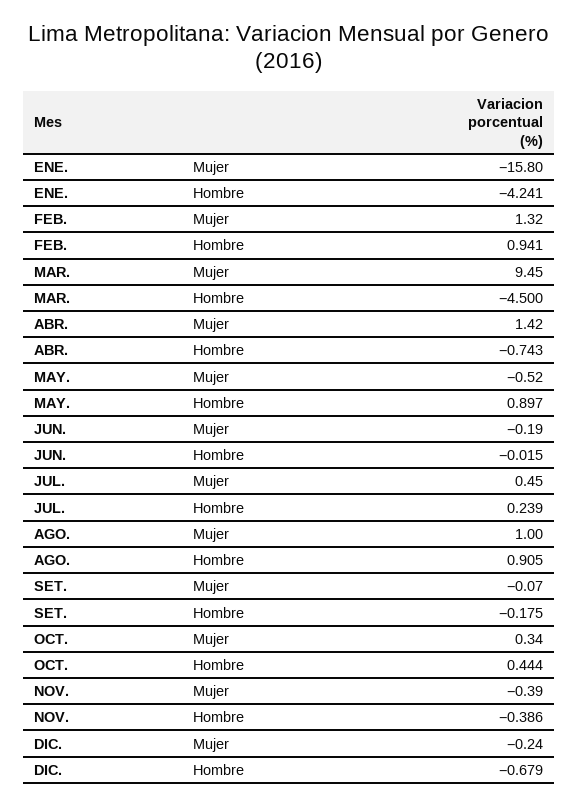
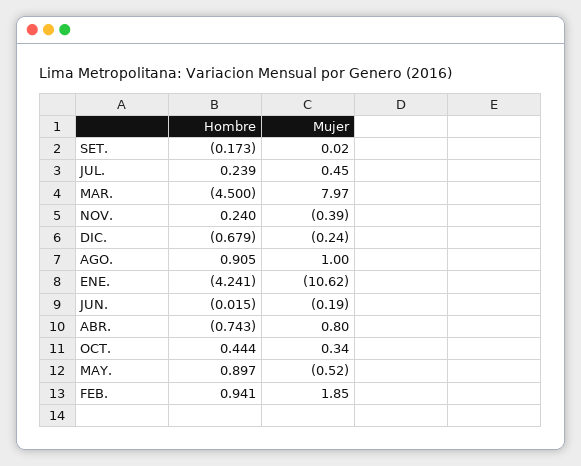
ENE., Mujer: -15.8 -> -10.62
FEB., Mujer: 1.32 -> 1.85
MAR., Mujer: 9.45 -> 7.97
ABR., Mujer: 1.42 -> 0.8
SET., Mujer: -0.07 -> 0.02
SET., Hombre: -0.175 -> -0.173
NOV., Hombre: -0.386 -> 0.24

